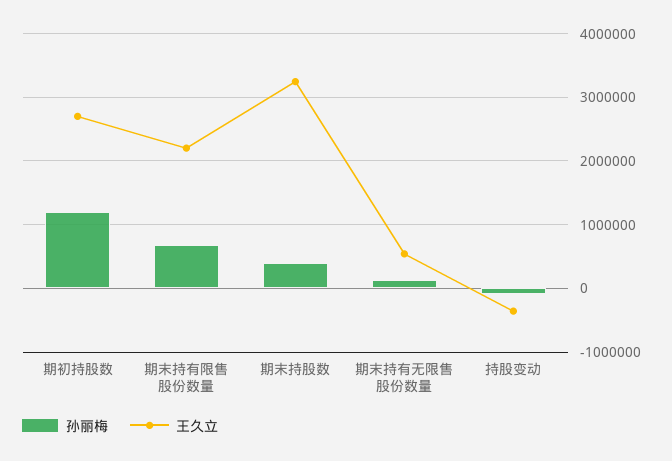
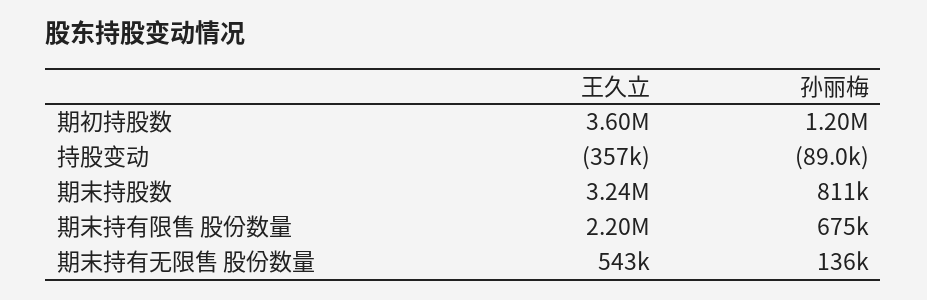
王久立, 期初持股数: 2700000 -> 3600000
孙丽梅, 期末持股数: 400000 -> 811000

